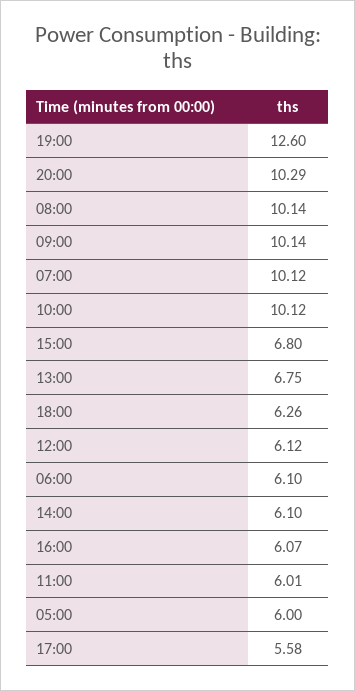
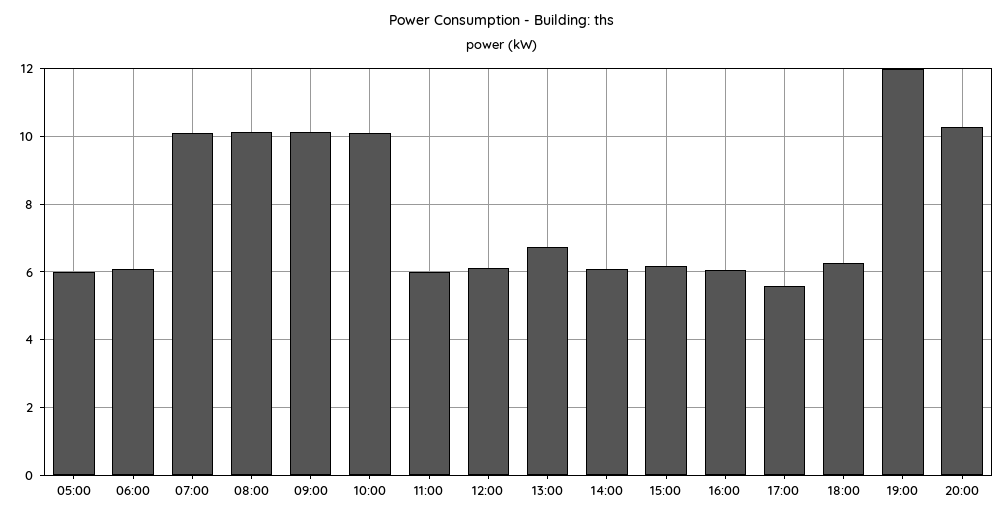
19:00: 12.6 -> 12
15:00: 6.8 -> 6.2

